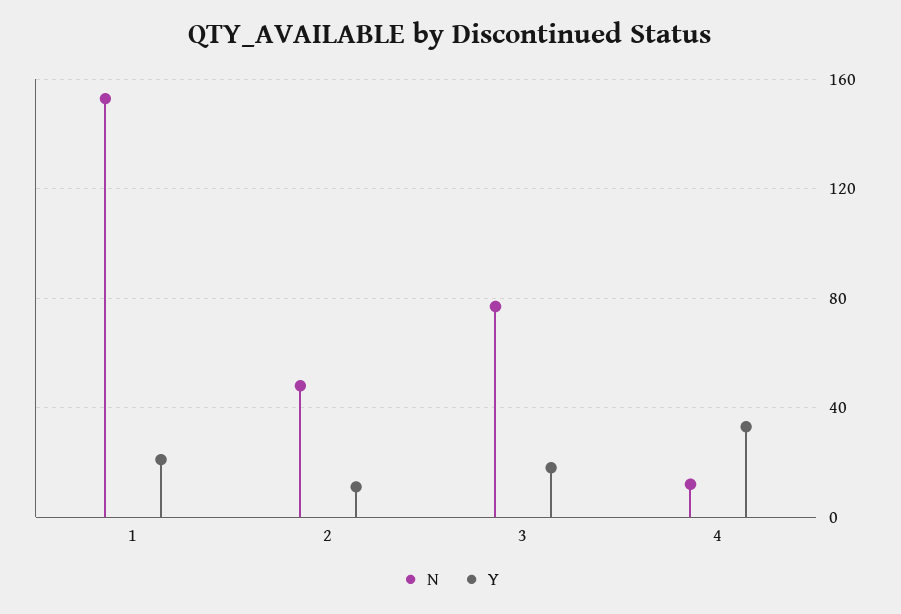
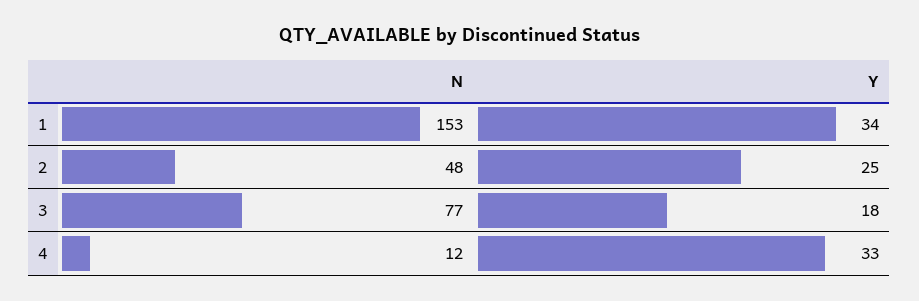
Y, 1: 20 -> 34
Y, 2: 10 -> 25

